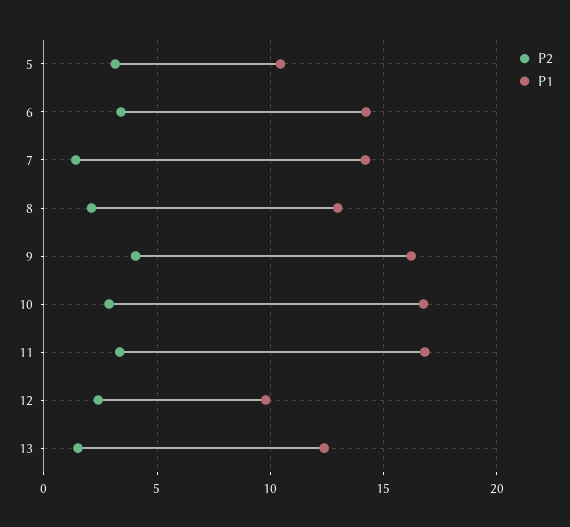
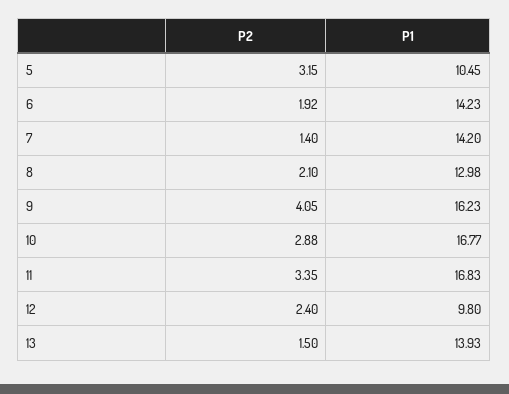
P2, 6: 3.5 -> 1.92
P1, 13: 12.5 -> 13.93

